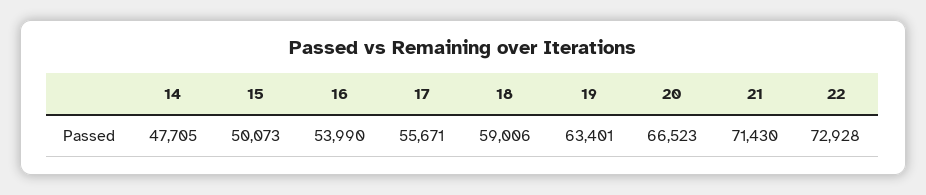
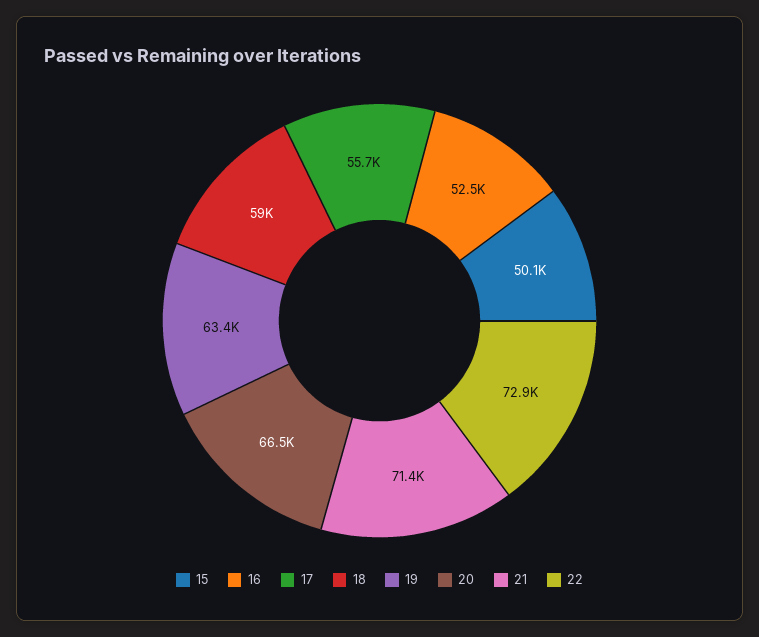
14: 47705 -> none
16: 53990 -> 52500

